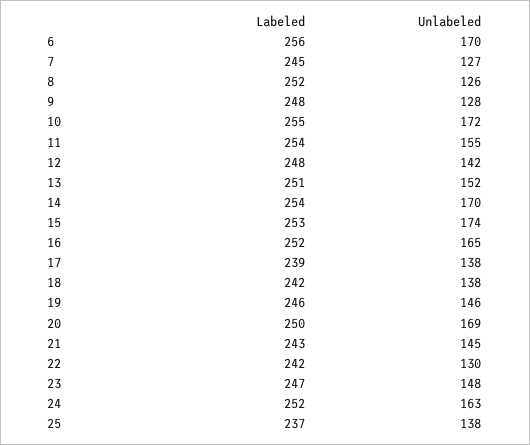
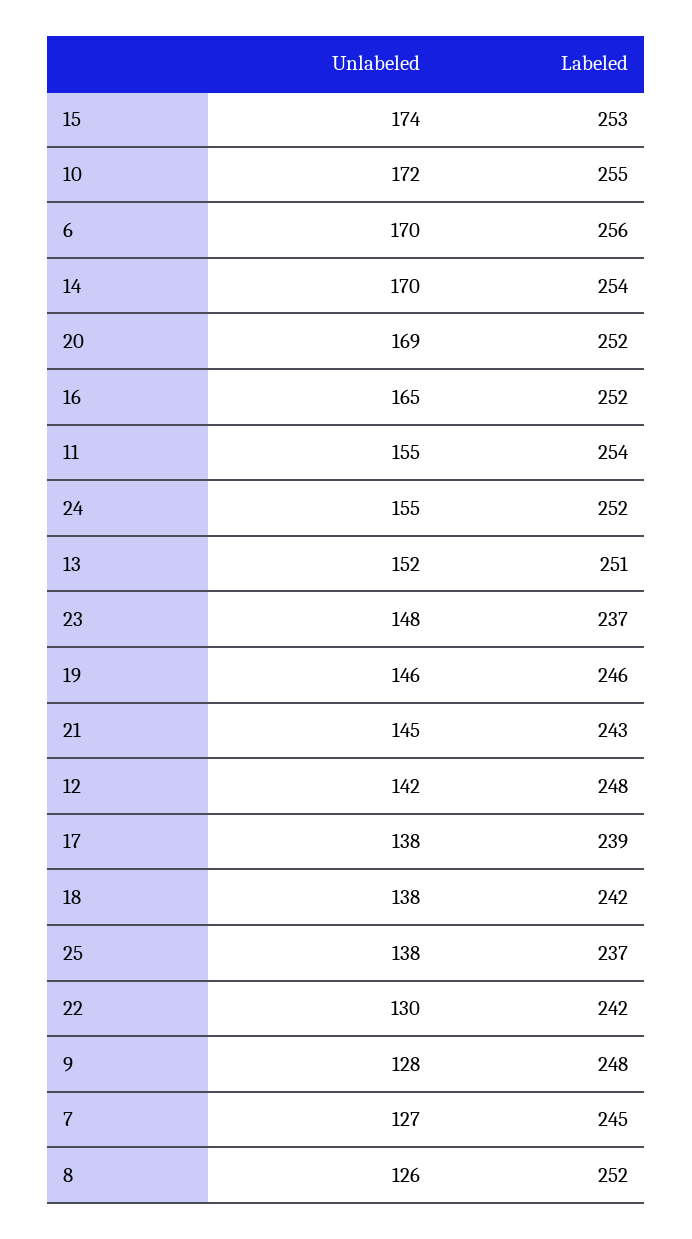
Labeled, 20: 250 -> 252
Labeled, 23: 247 -> 237
Unlabeled, 24: 163 -> 155

